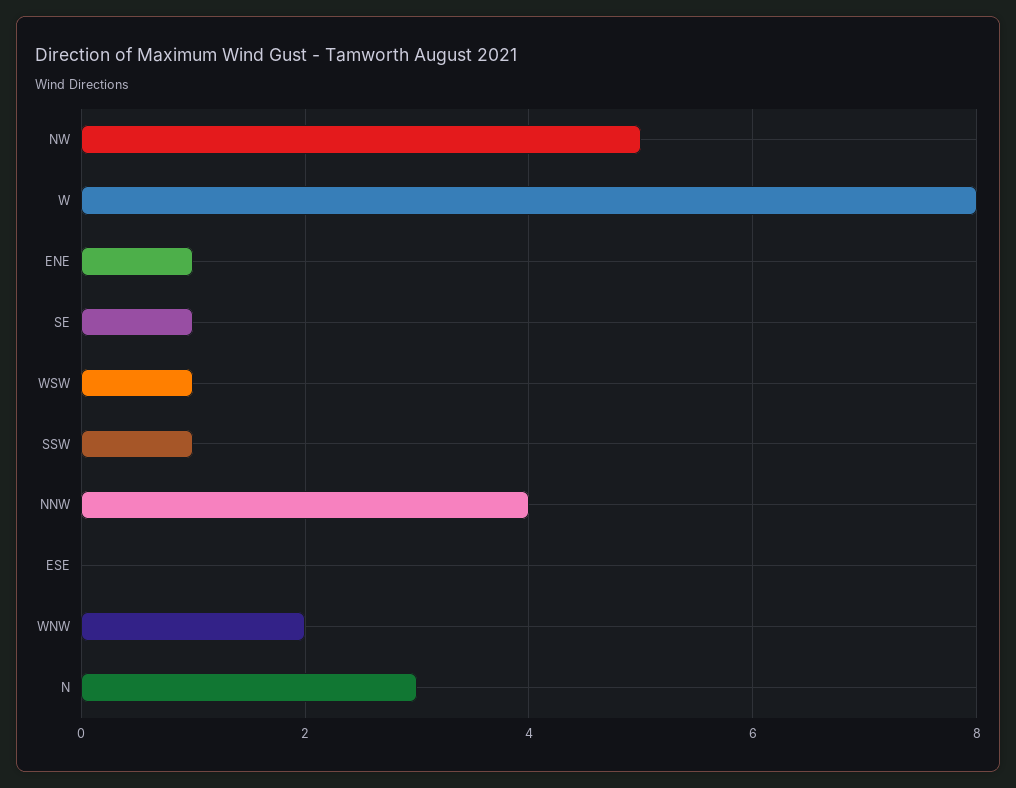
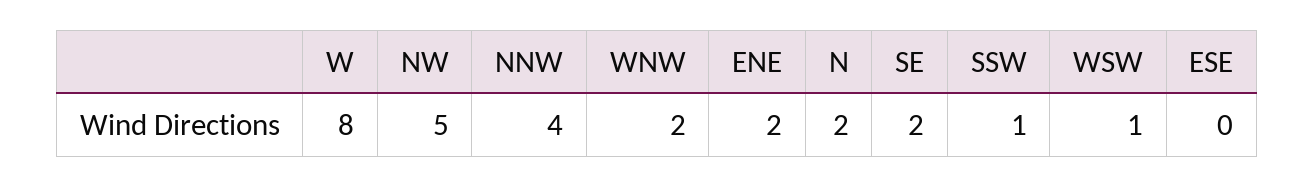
ENE: 1 -> 2
SE: 1 -> 2
N: 3 -> 2

